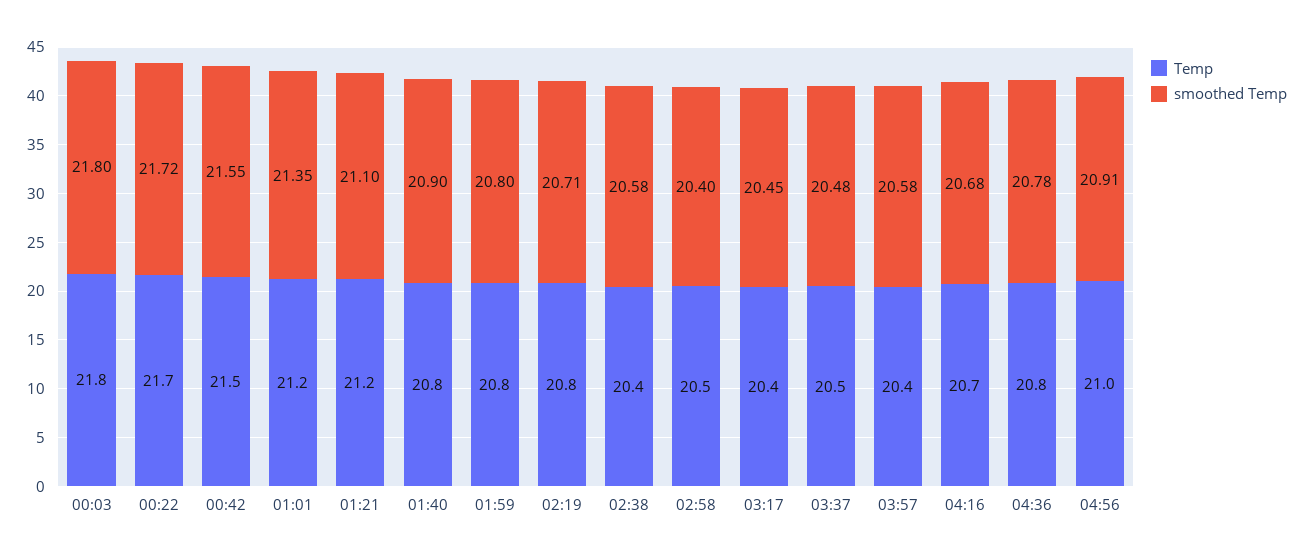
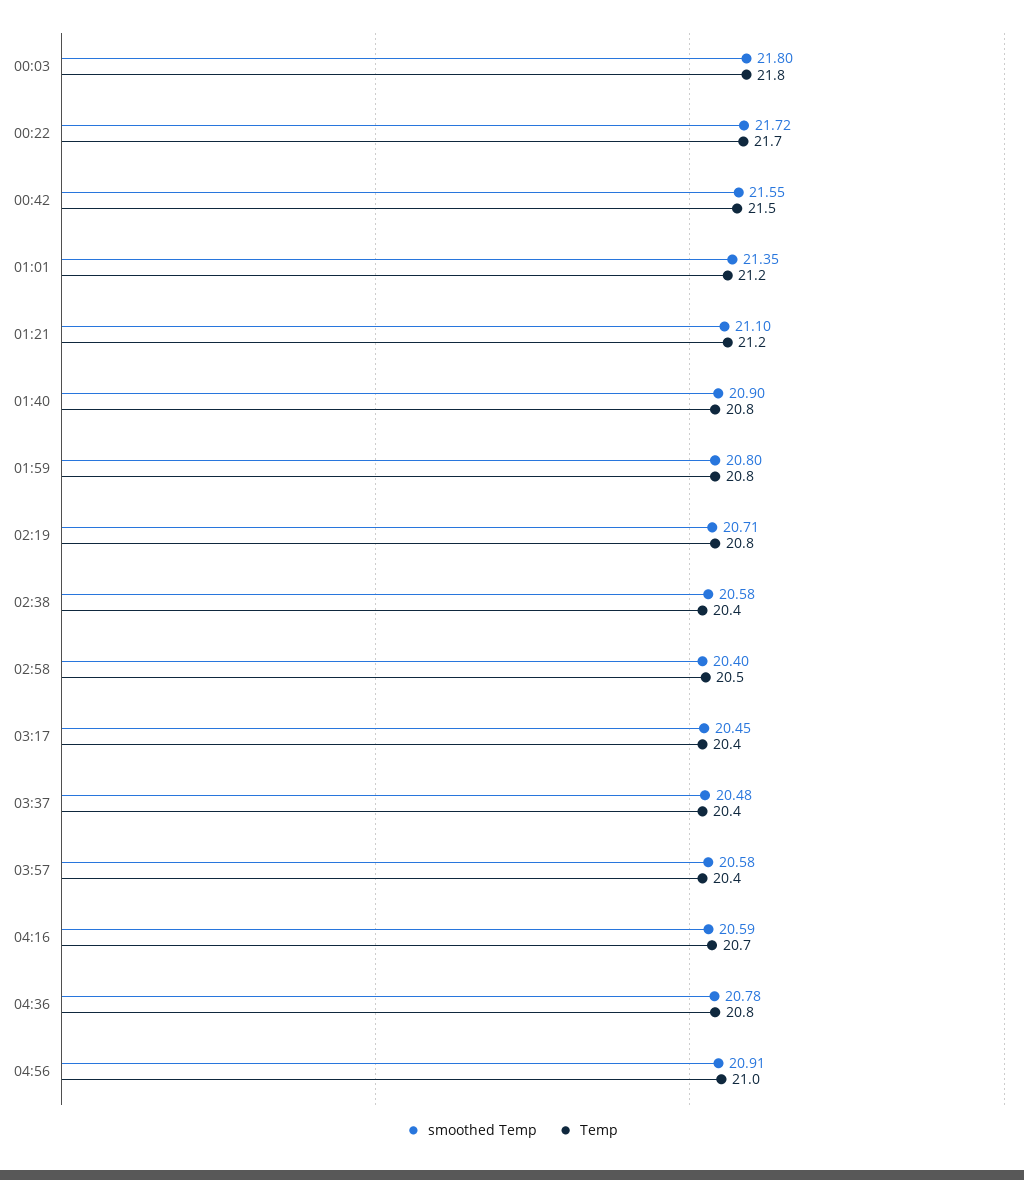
Temp, 03:37: 20.5 -> 20.4
smoothed Temp, 04:16: 20.68 -> 20.59

